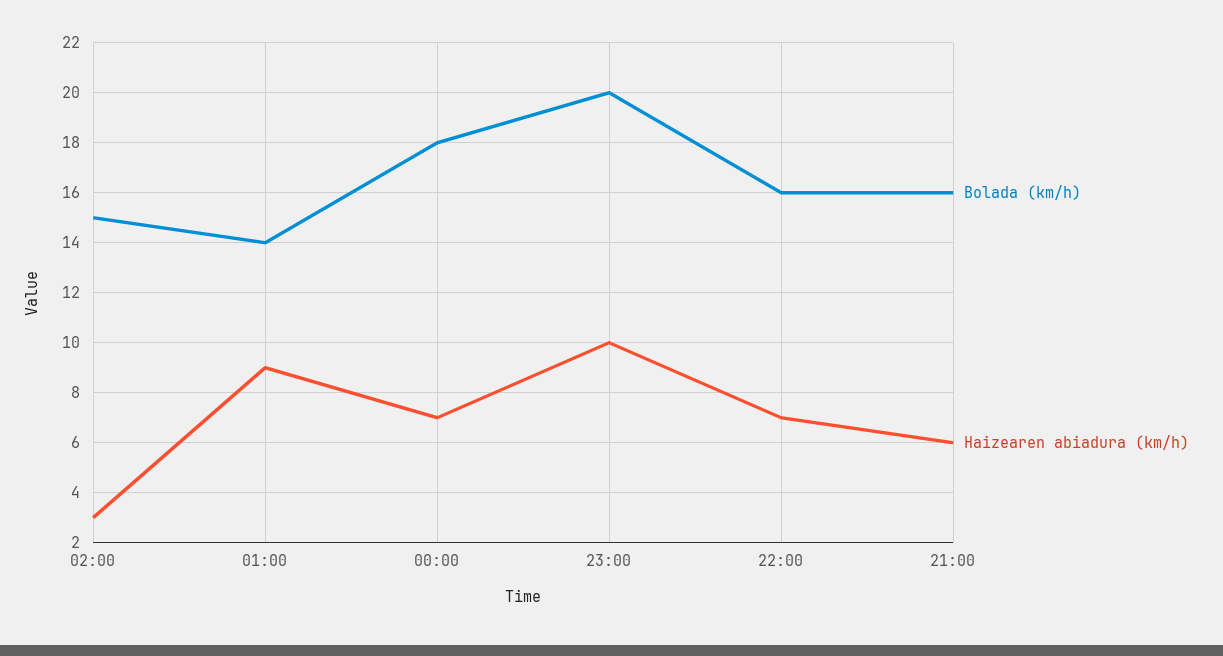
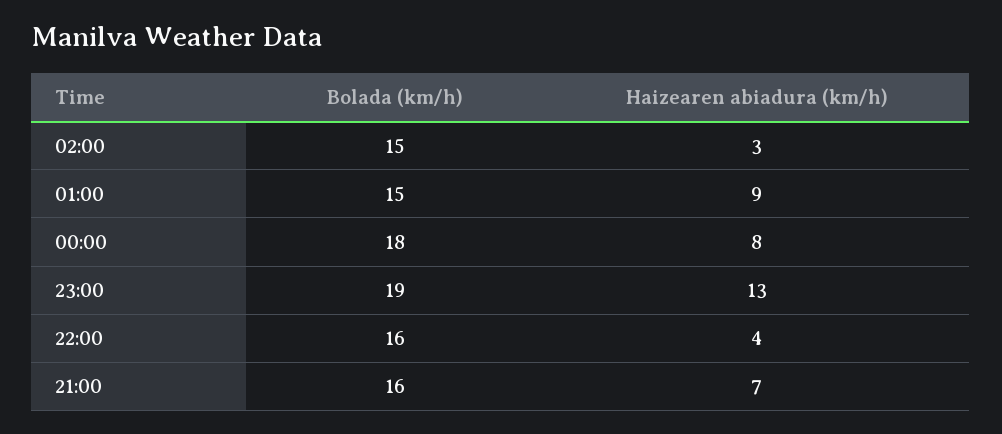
Bolada (km/h), 01:00: 14 -> 15
Haizearen abiadura (km/h), 00:00: 7 -> 8
Bolada (km/h), 23:00: 20 -> 19
Haizearen abiadura (km/h), 23:00: 10 -> 13
Haizearen abiadura (km/h), 22:00: 7 -> 4
Haizearen abiadura (km/h), 21:00: 6 -> 7

